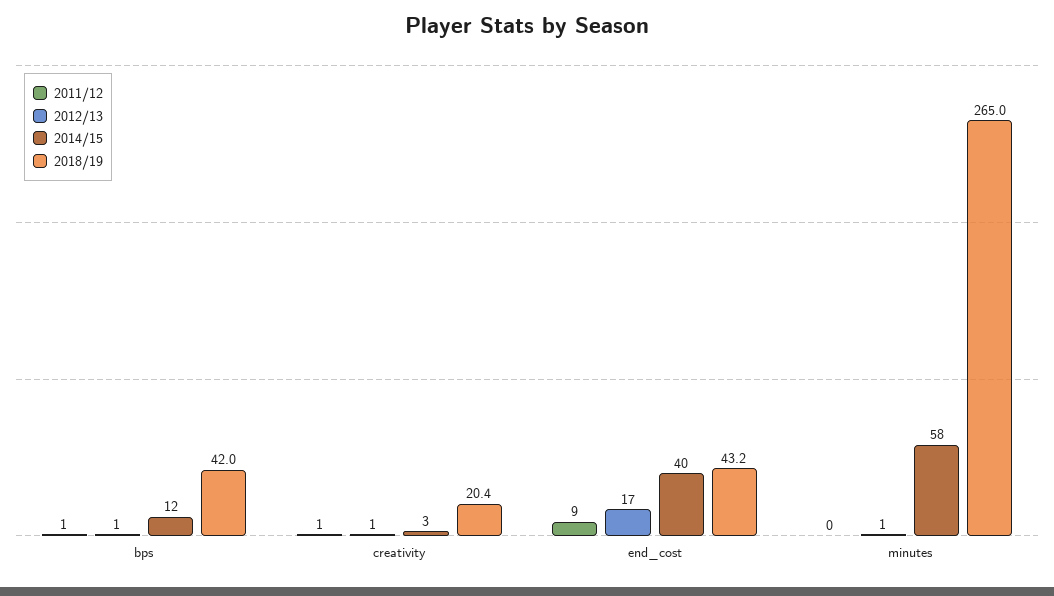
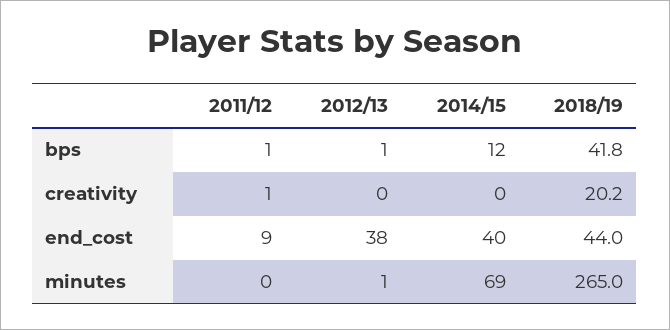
2018/19, bps: 42 -> 41.8
2012/13, creativity: 1 -> 0
2014/15, creativity: 3 -> 0
2018/19, creativity: 20.4 -> 20.2
2012/13, end_cost: 17 -> 38
2018/19, end_cost: 43.2 -> 44
2014/15, minutes: 58 -> 69

